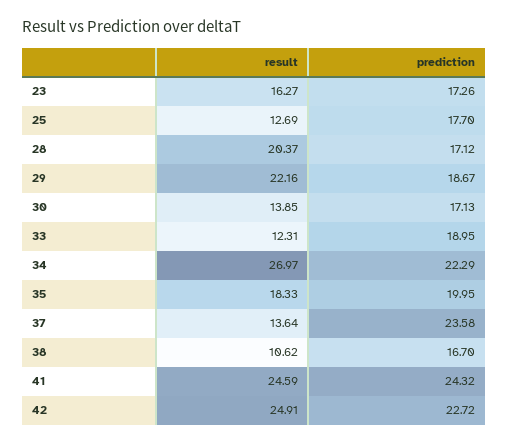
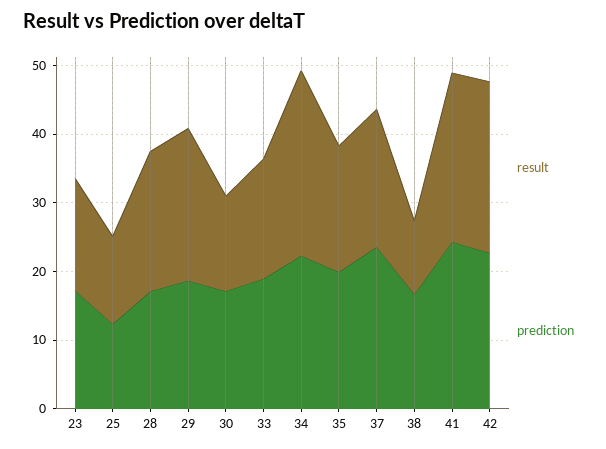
prediction, 25: 17.7 -> 12
result, 33: 12.31 -> 18
result, 37: 13.64 -> 20

